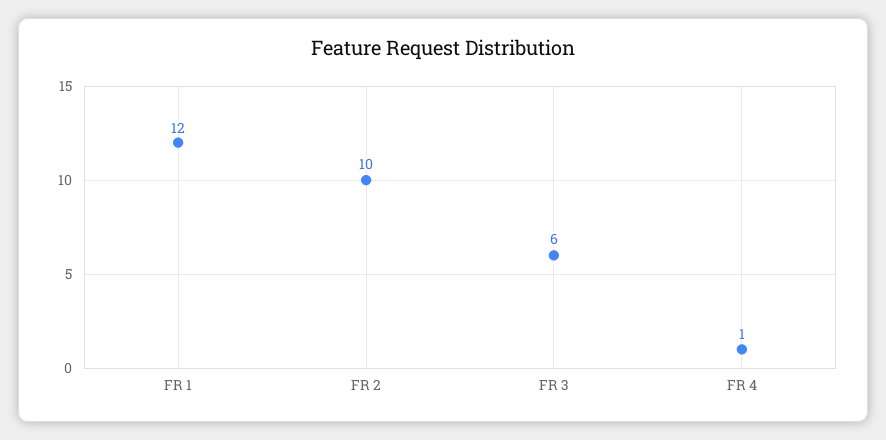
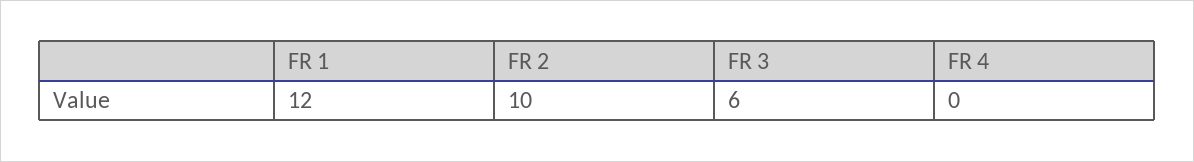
FR 4: 1 -> 0

